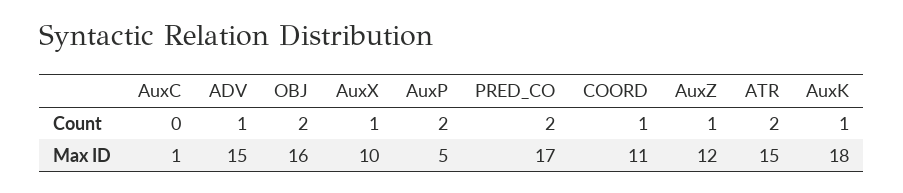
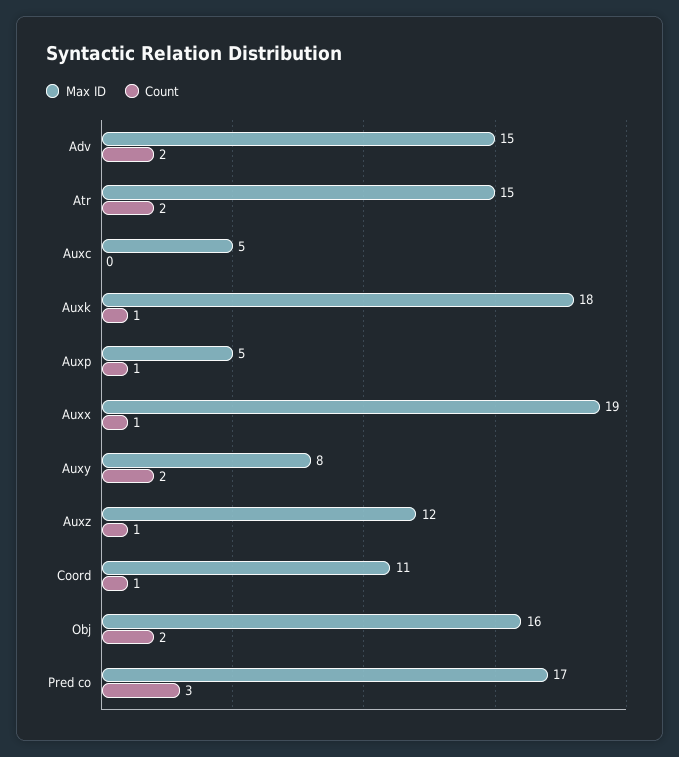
Count, ADV: 1 -> 2
Count, AuxP: 2 -> 1
Count, PRED_CO: 2 -> 3
Max ID, AuxC: 1 -> 5
Max ID, AuxX: 10 -> 19
Max ID, Auxy: none -> 8
Count, Auxy: none -> 2

